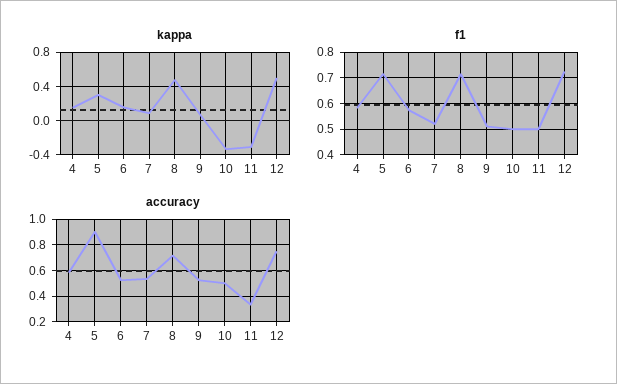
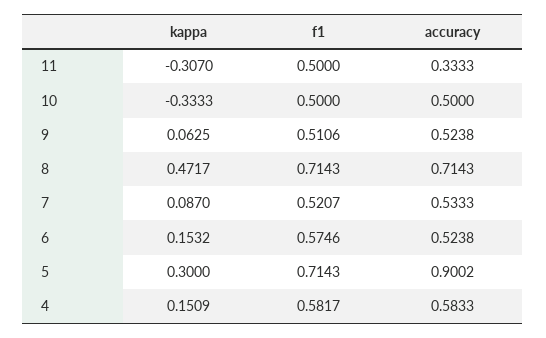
kappa, 12: 0.5 -> none
f1, 12: 0.725 -> none
accuracy, 12: 0.75 -> none

